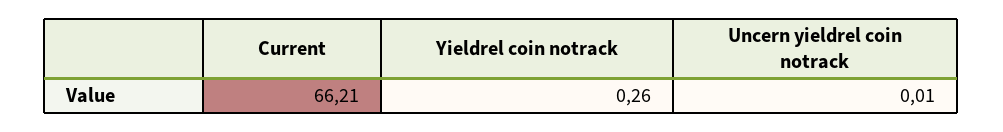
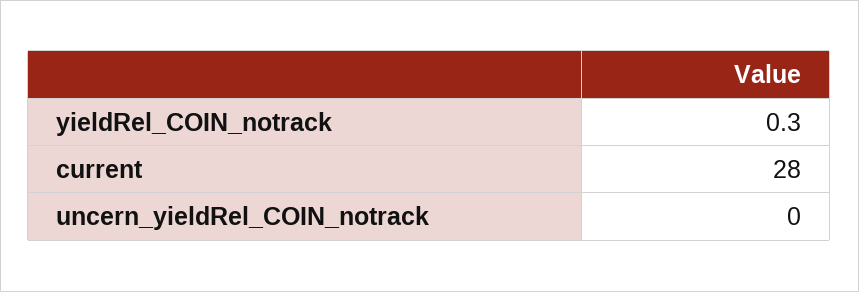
Current: 66.21 -> 28

